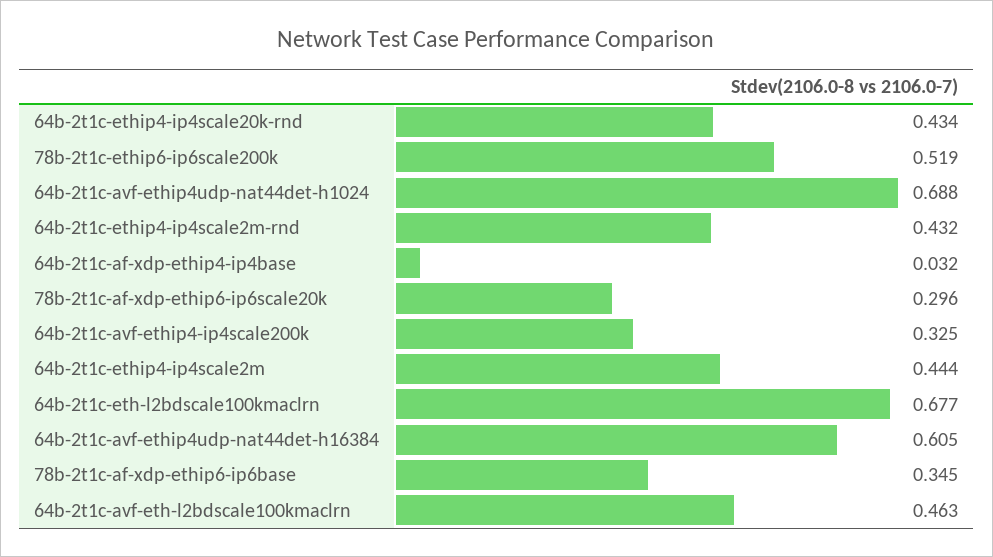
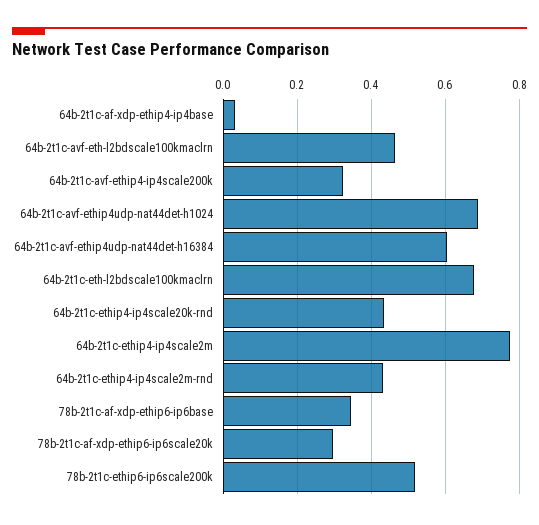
64b-2t1c-ethip4-ip4scale2m: 0.444 -> 0.78

